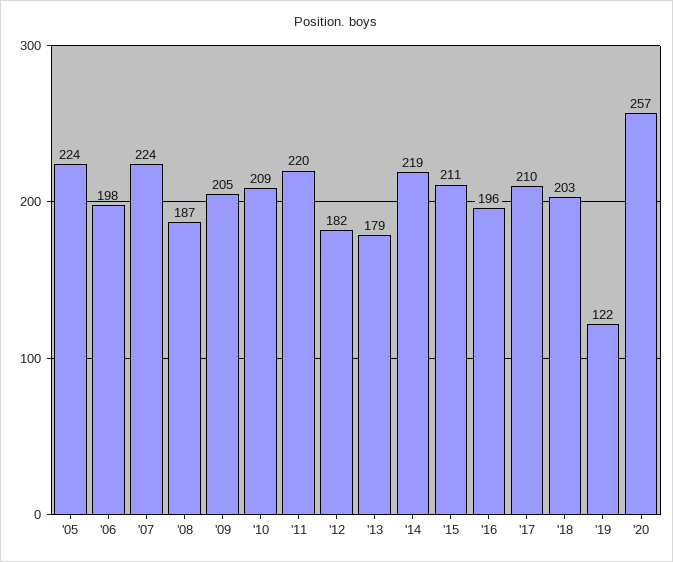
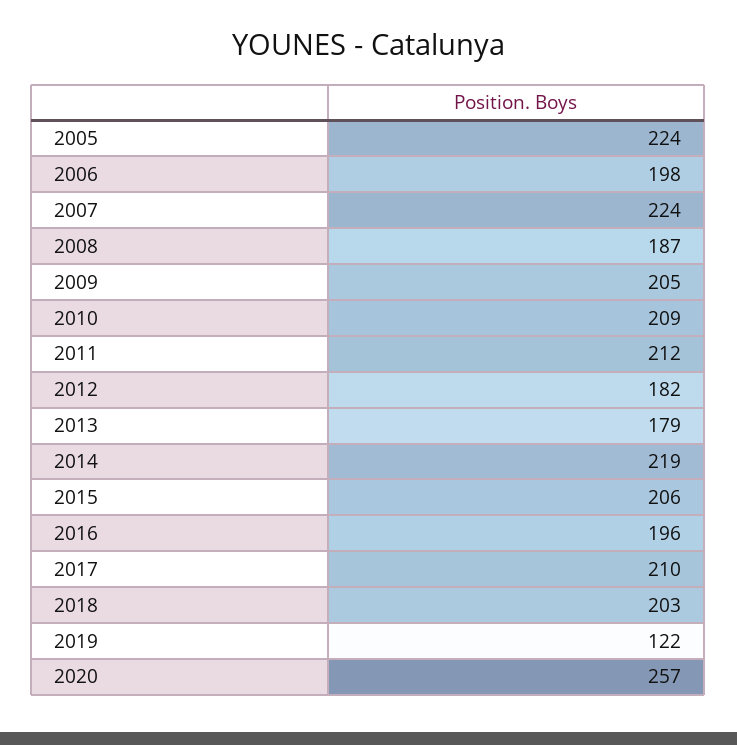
'11: 220 -> 212
'15: 211 -> 206

